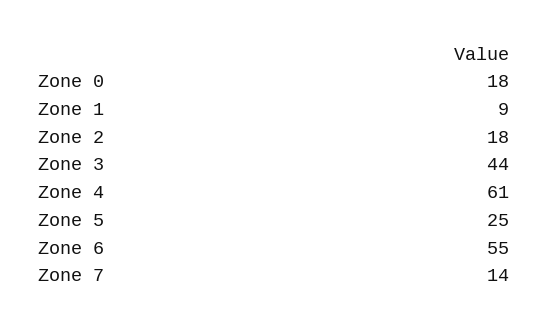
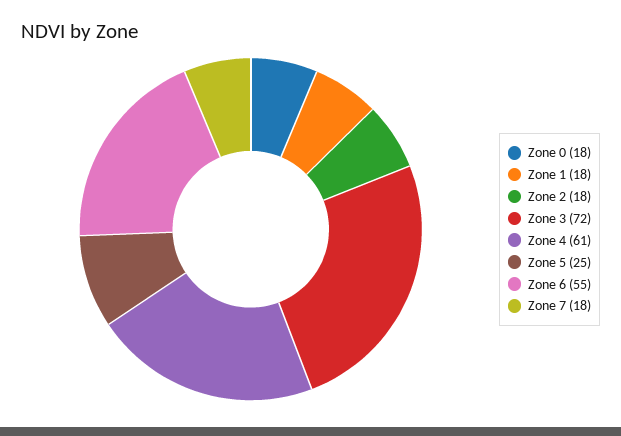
Zone 1: 9 -> 18
Zone 3: 44 -> 72
Zone 7: 14 -> 18

